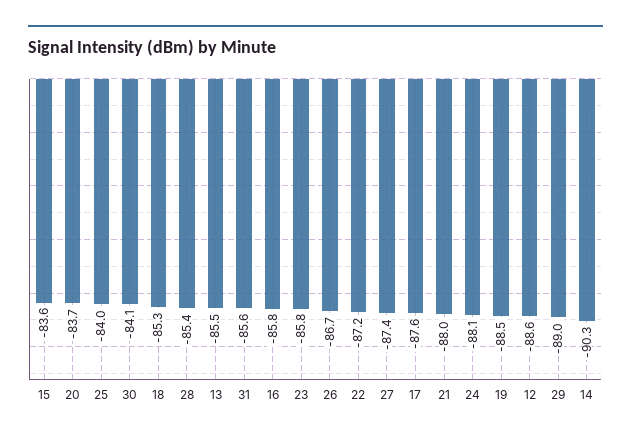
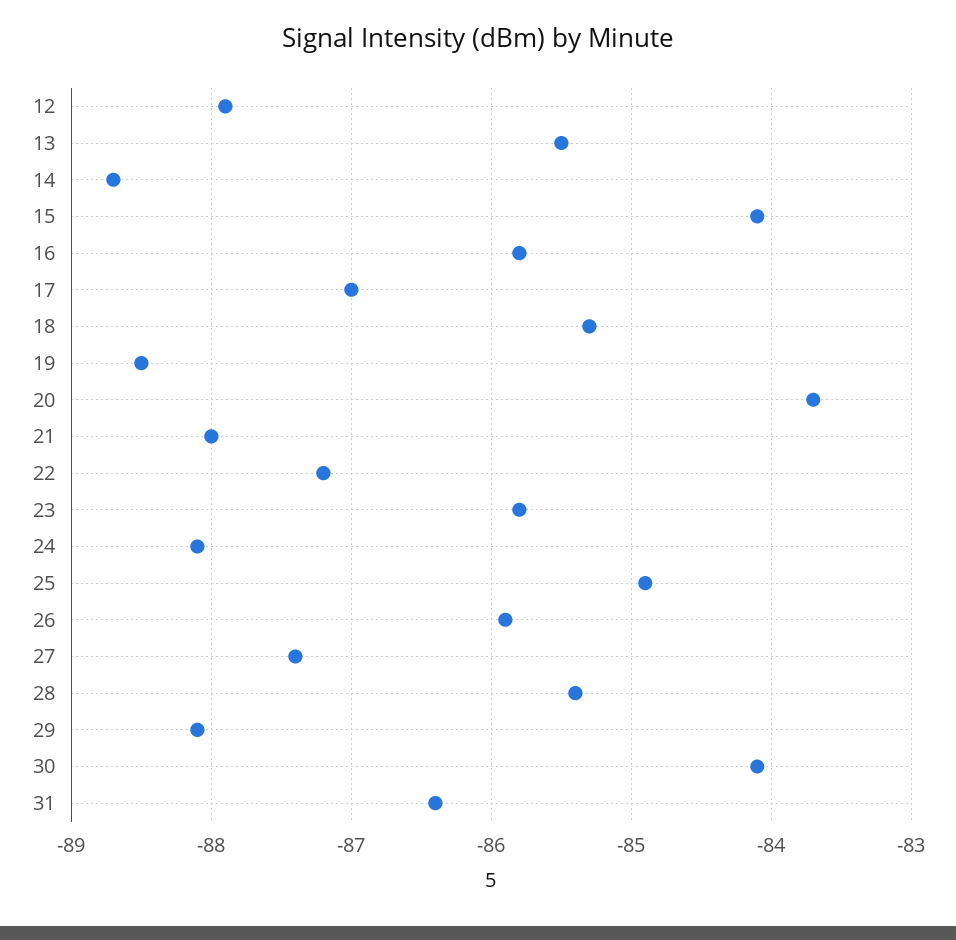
15: -83.6 -> -84.1
25: -84 -> -84.9
31: -85.6 -> -86.4
26: -86.7 -> -85.9
17: -87.6 -> -87
12: -88.6 -> -87.9
29: -89 -> -88.1
14: -90.3 -> -88.7

